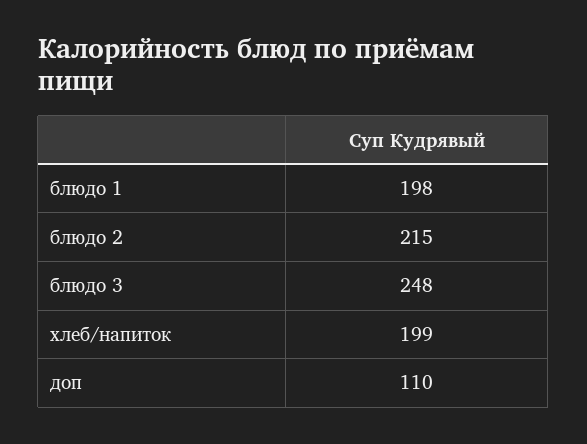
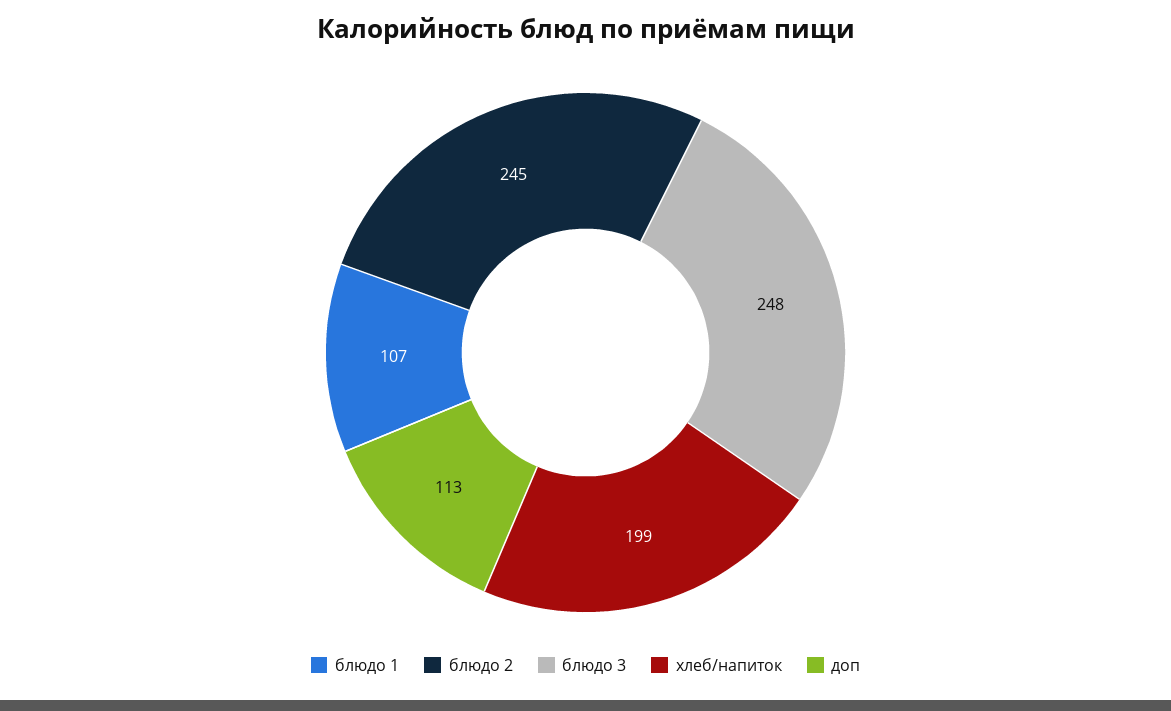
блюдо 1: 198 -> 107
блюдо 2: 215 -> 245
доп: 110 -> 113

